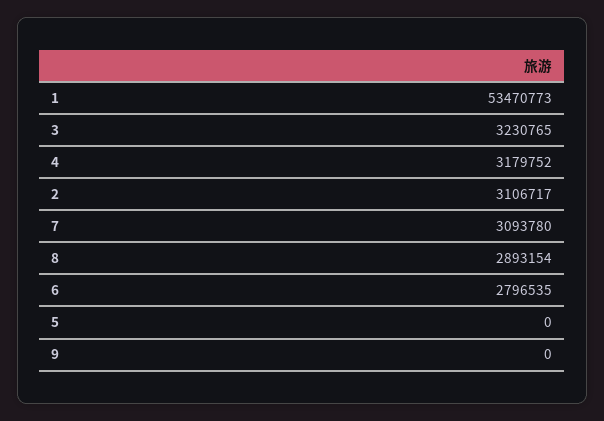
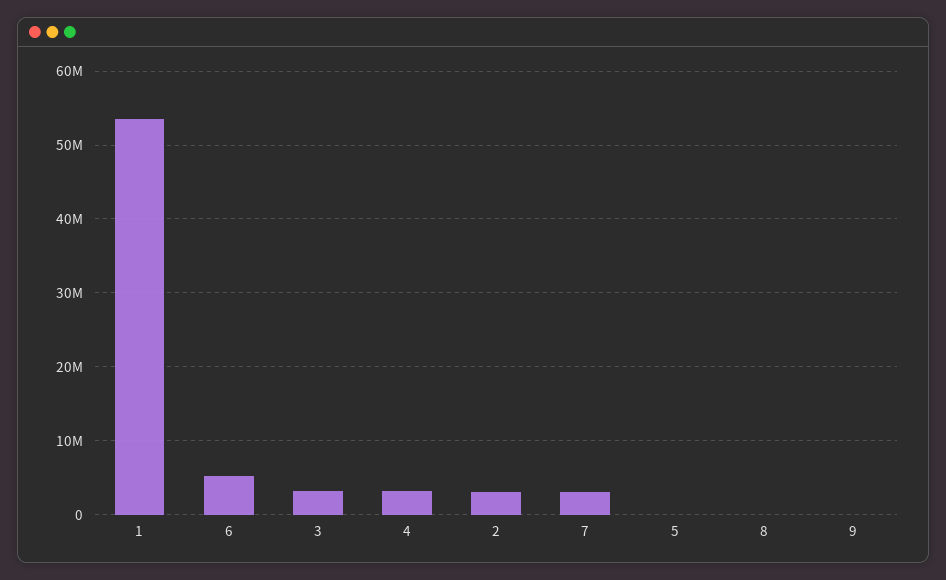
8: 2893154 -> 0
6: 2796535 -> 5000000

